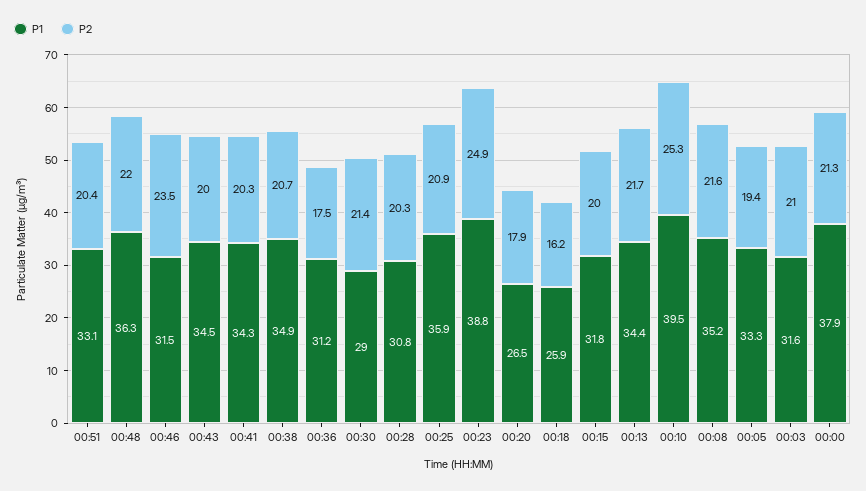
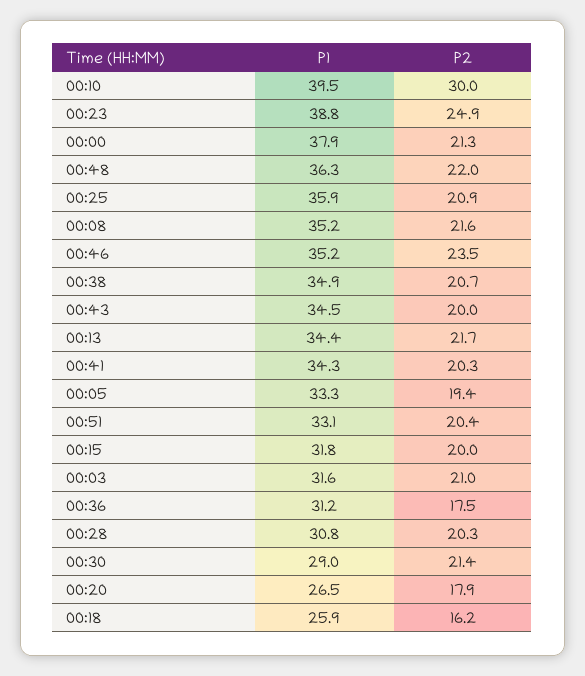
P1, 00:46: 31.5 -> 35.2
P2, 00:10: 25.3 -> 30

